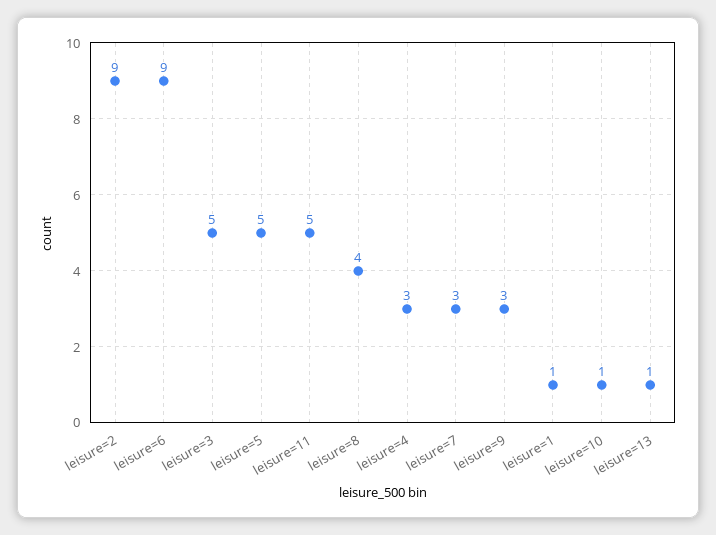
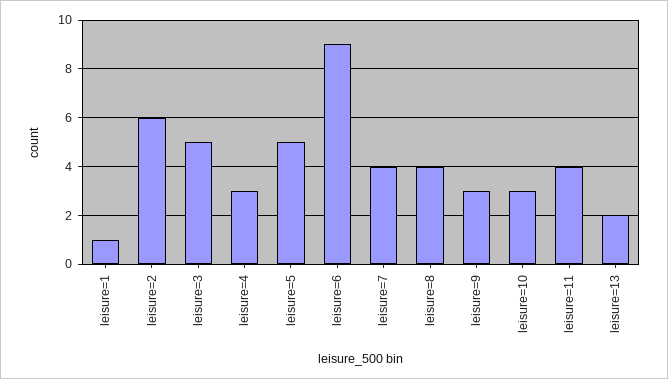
leisure=2: 9 -> 6
leisure=11: 5 -> 4
leisure=7: 3 -> 4
leisure=10: 1 -> 3
leisure=13: 1 -> 2

